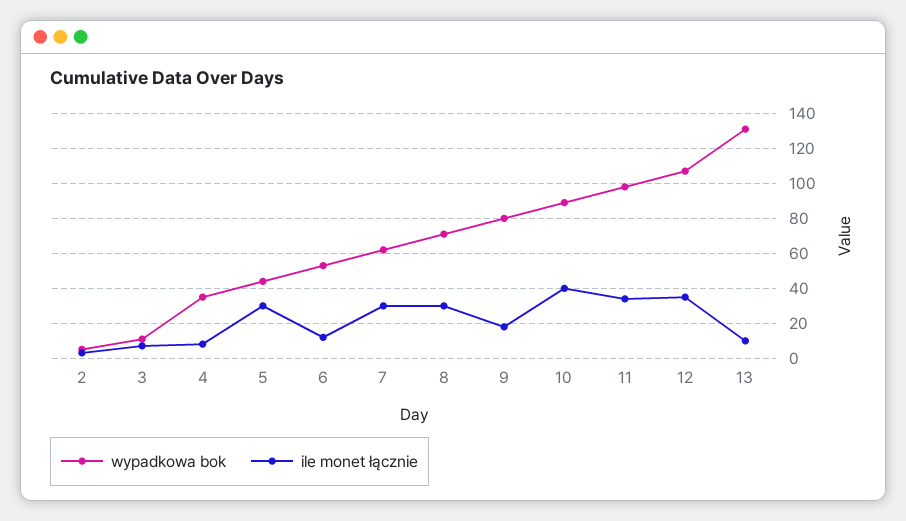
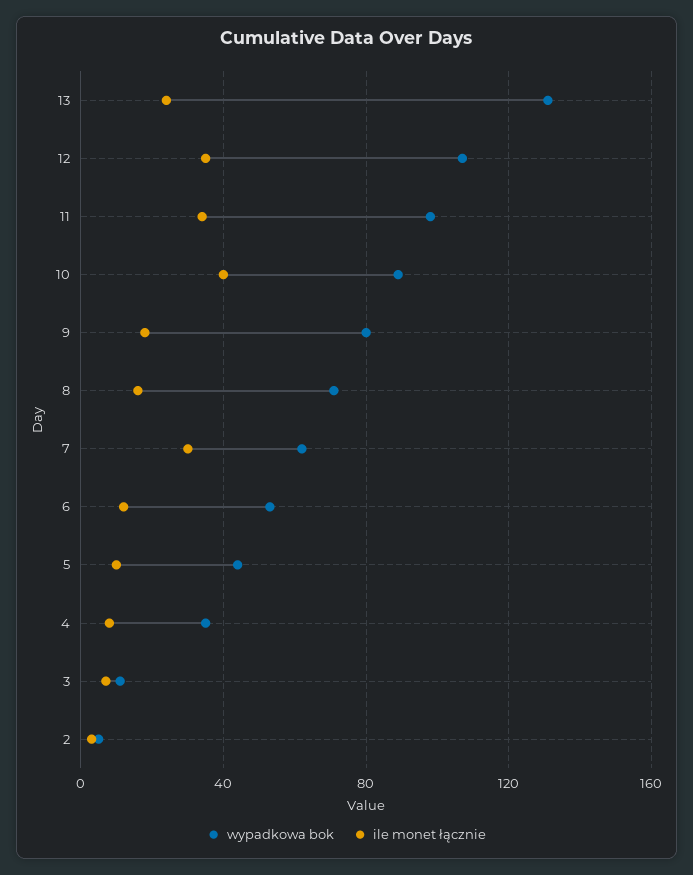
ile monet łącznie, 5: 30 -> 10
ile monet łącznie, 8: 30 -> 15
ile monet łącznie, 13: 10 -> 25

